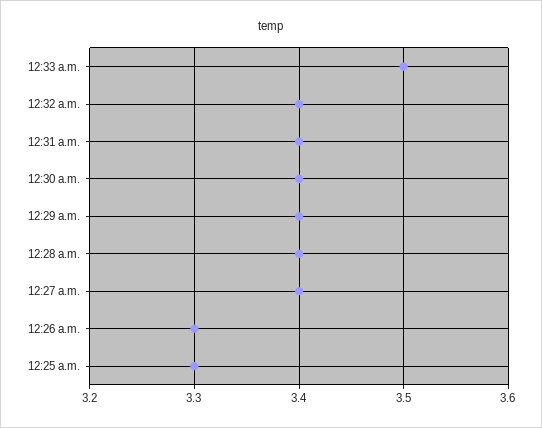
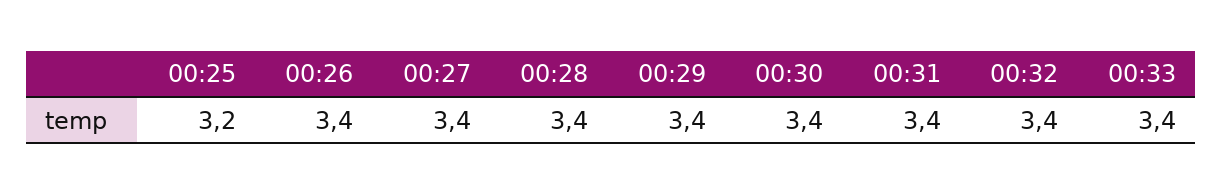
12:33 a.m.: 3.5 -> 3.4
12:26 a.m.: 3.3 -> 3.4
12:25 a.m.: 3.3 -> 3.2

